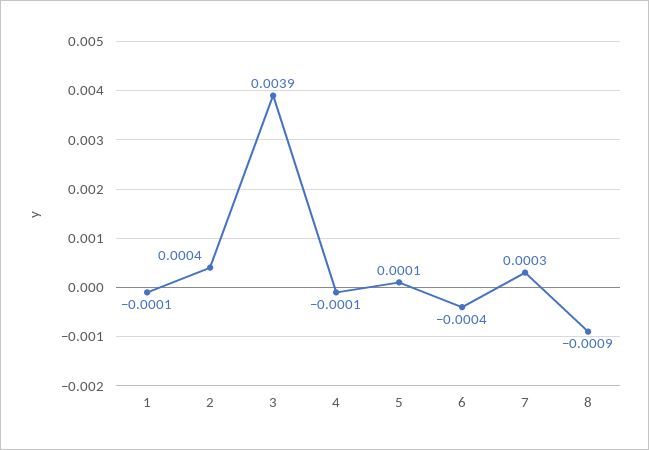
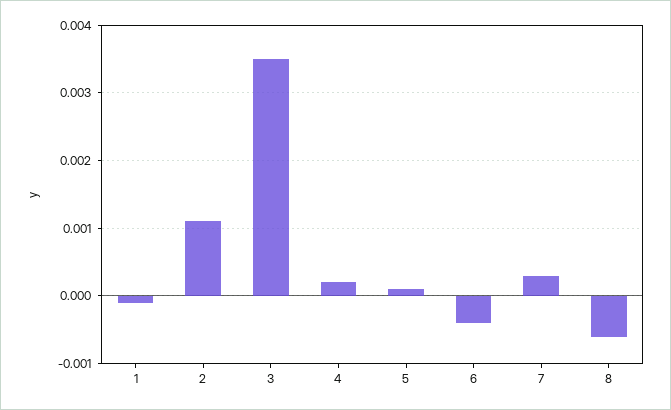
2: 0.0004 -> 0.0011
3: 0.0039 -> 0.0035
4: -0.0001 -> 0.0002
8: -0.0009 -> -0.0006

